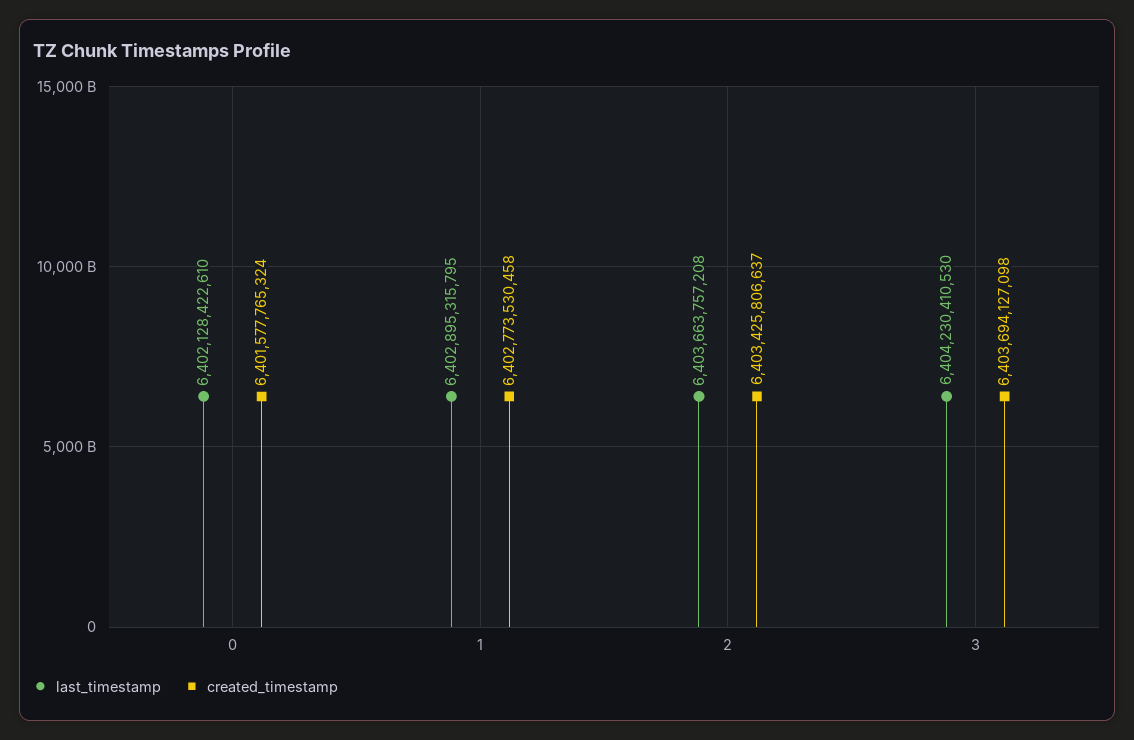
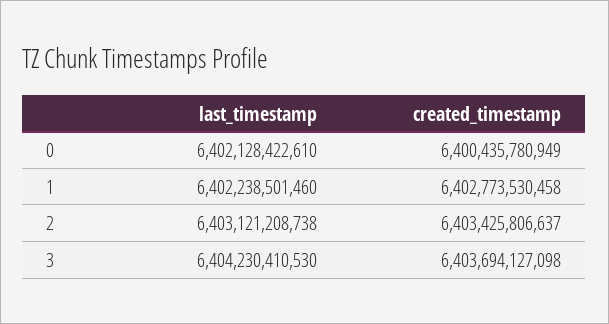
created_timestamp, 0: 6401577765324 -> 6400435780949
last_timestamp, 1: 6402895315795 -> 6402238501460
last_timestamp, 2: 6403663757208 -> 6403121208738

